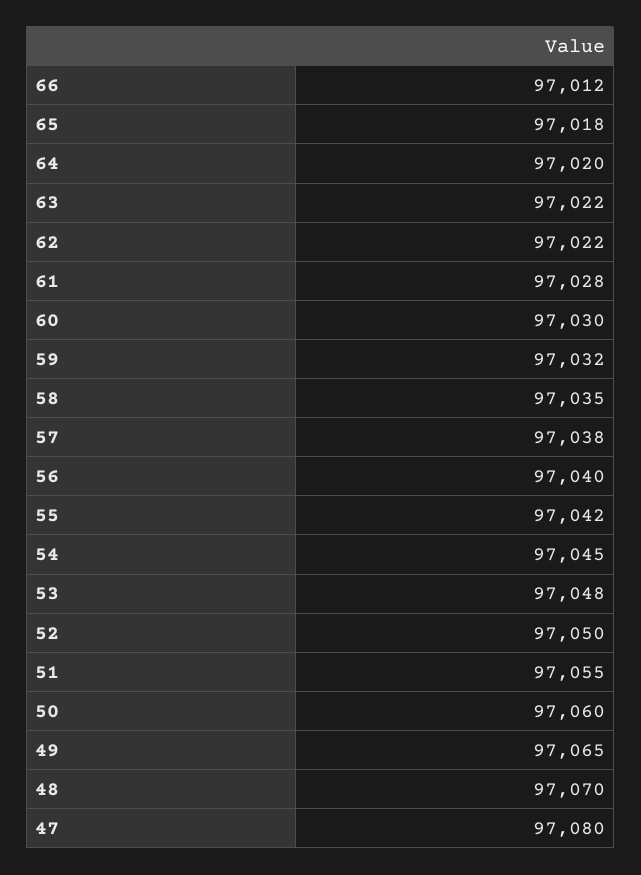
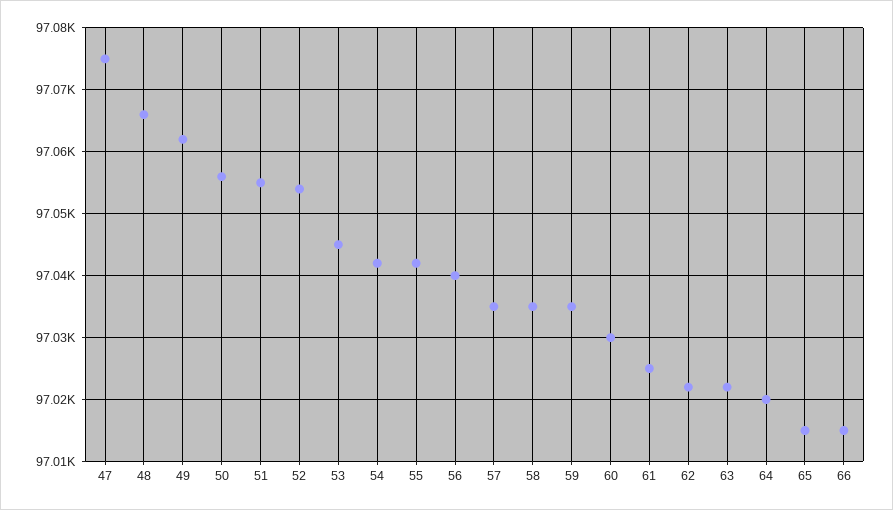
66: 97012 -> 97015
65: 97018 -> 97015
61: 97028 -> 97025
59: 97032 -> 97035
57: 97038 -> 97035
54: 97045 -> 97042
53: 97048 -> 97045
52: 97050 -> 97054
50: 97060 -> 97056
49: 97065 -> 97062
48: 97070 -> 97066
47: 97080 -> 97075

